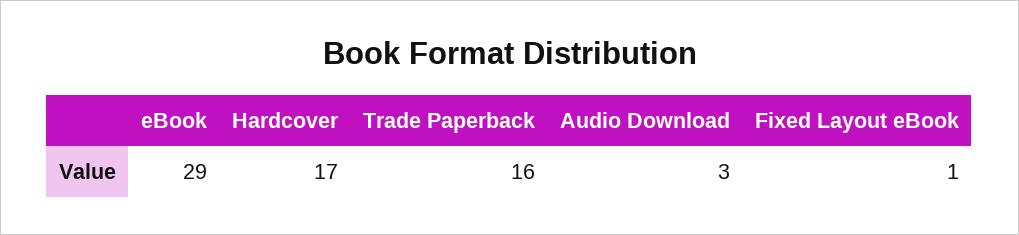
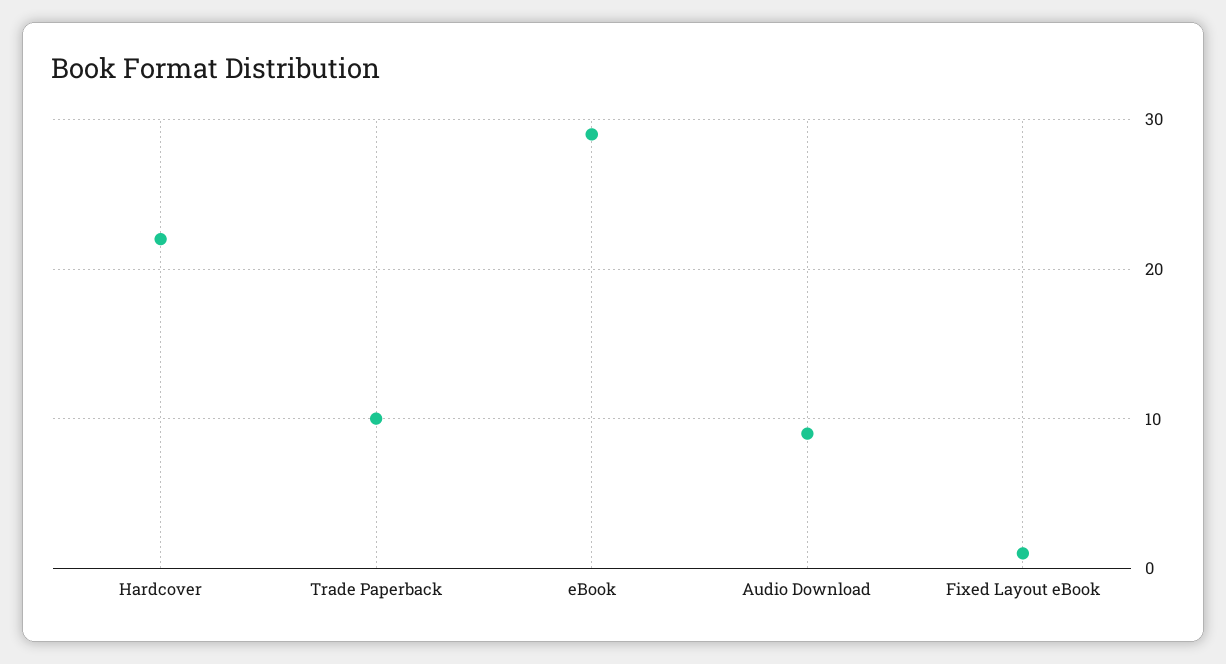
Hardcover: 17 -> 22
Trade Paperback: 16 -> 10
Audio Download: 3 -> 9

